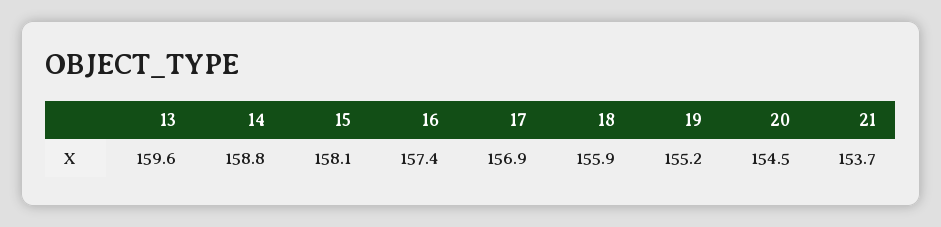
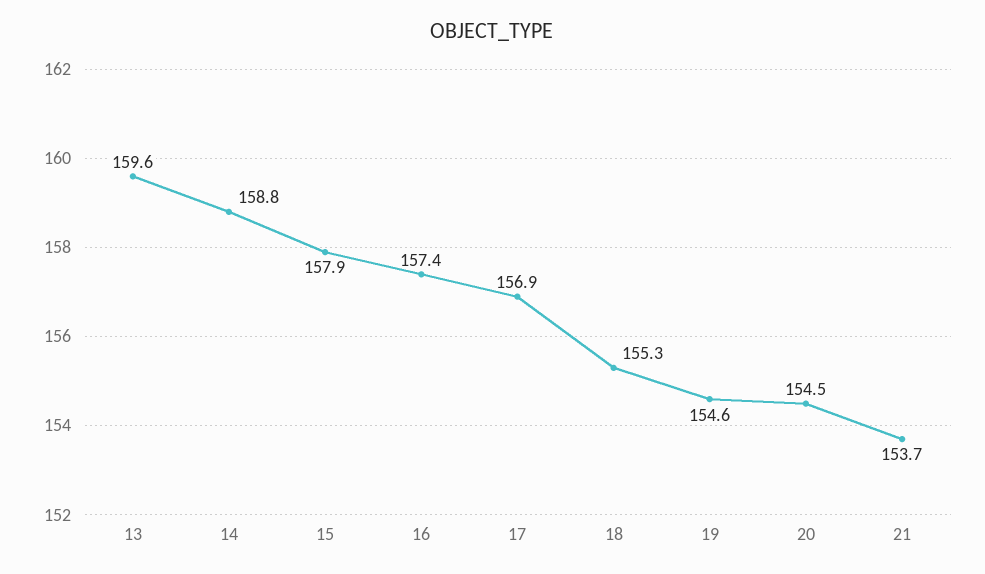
15: 158.1 -> 157.9
18: 155.9 -> 155.3
19: 155.2 -> 154.6

